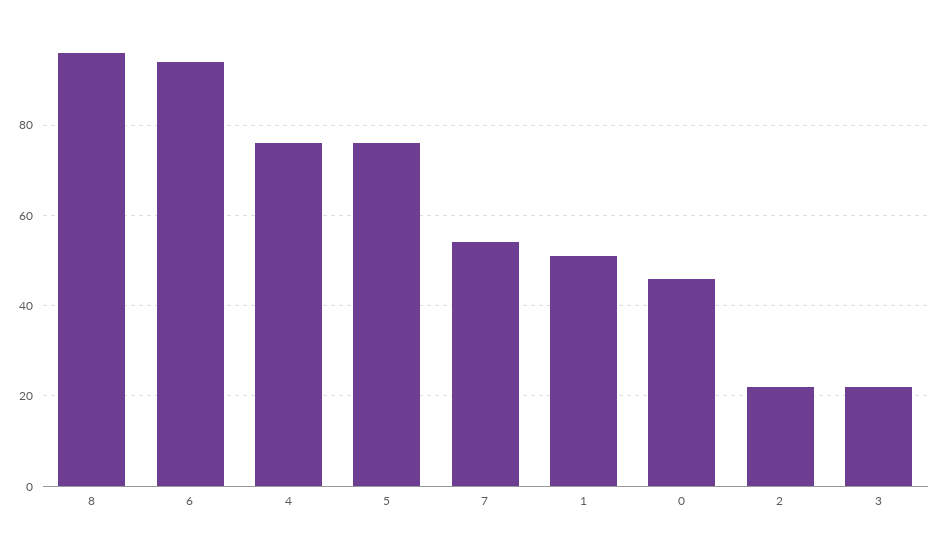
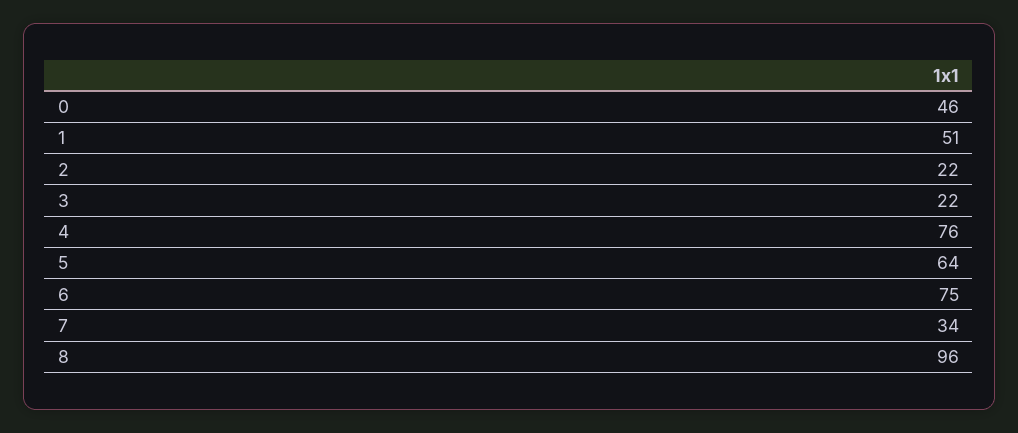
6: 95 -> 75
5: 75 -> 64
7: 55 -> 34

